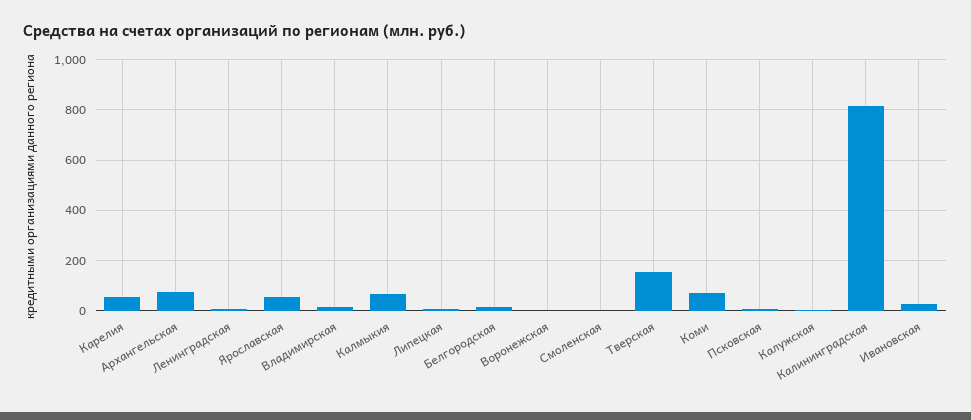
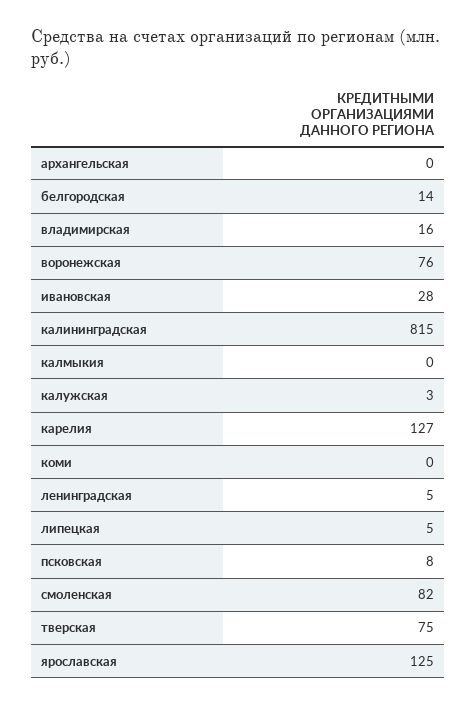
Карелия: 50 -> 127
Архангельская: 75 -> 0
Ярославская: 50 -> 125
Калмыкия: 75 -> 0
Воронежская: 0 -> 76
Смоленская: 0 -> 82
Тверская: 150 -> 75
Коми: 75 -> 0

